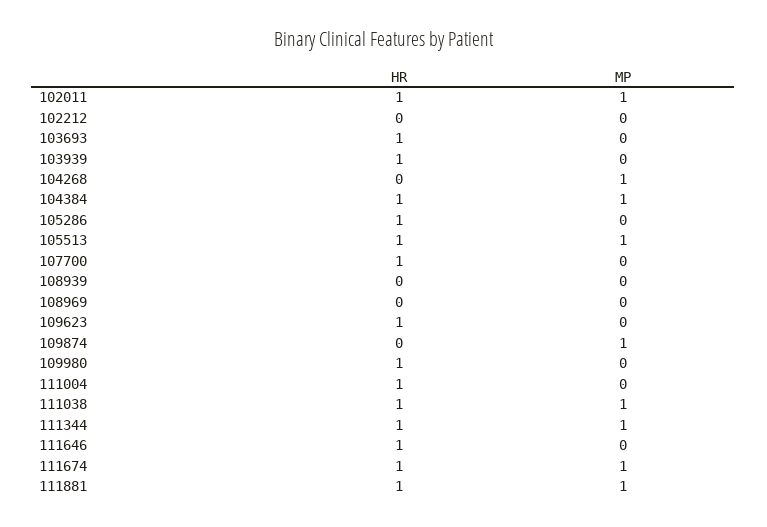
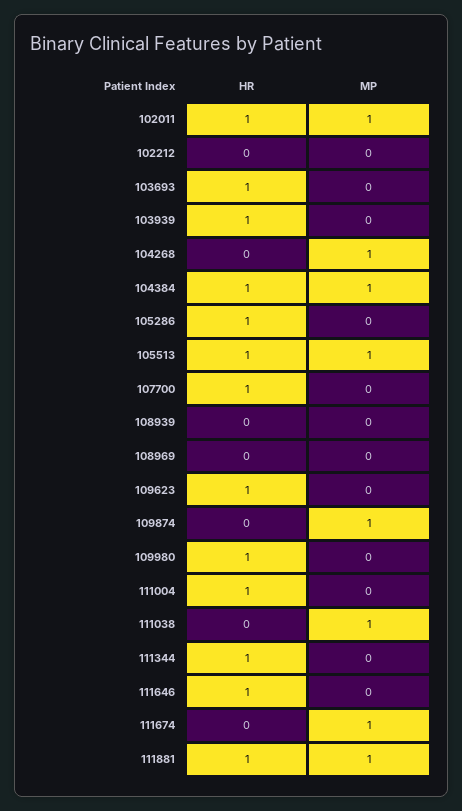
HR, 111038: 1 -> 0
MP, 111344: 1 -> 0
HR, 111674: 1 -> 0

